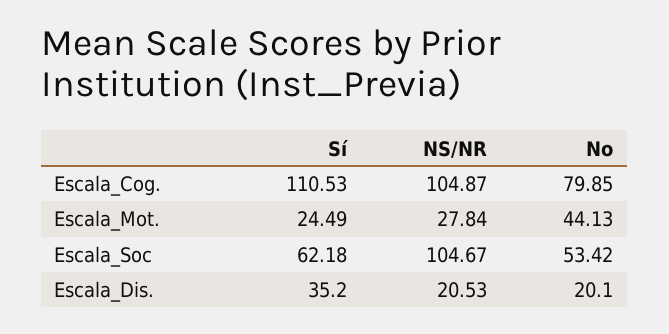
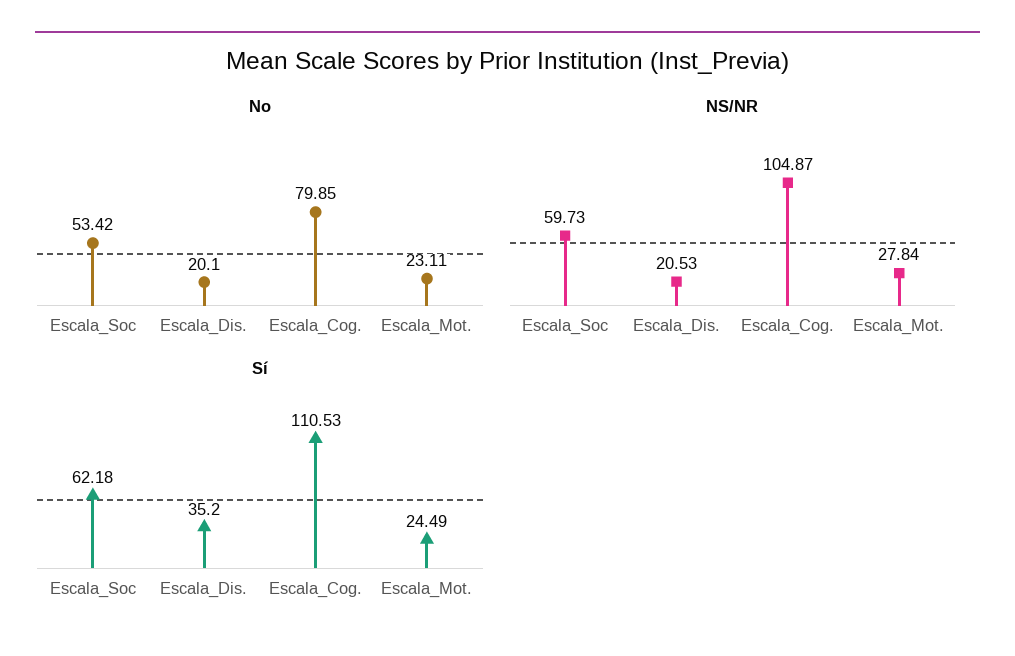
No, Escala_Mot.: 44.13 -> 23.11
NS/NR, Escala_Soc: 104.67 -> 59.73

